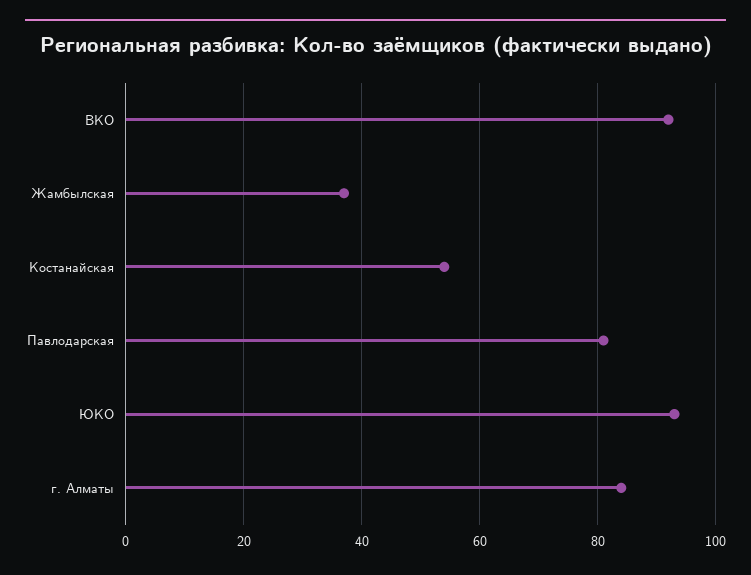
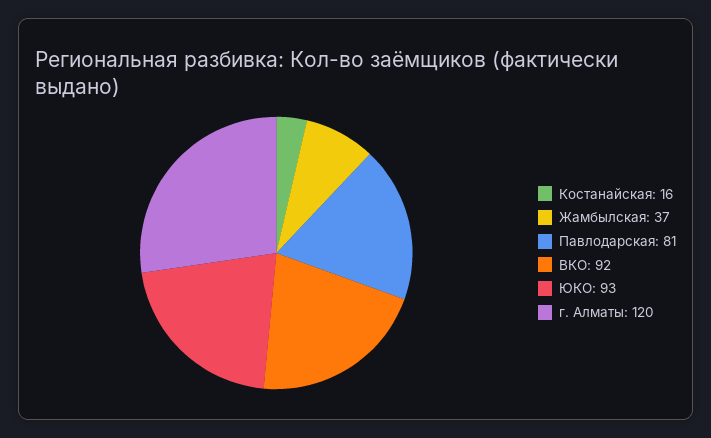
Костанайская: 55 -> 16
г. Алматы: 85 -> 120

